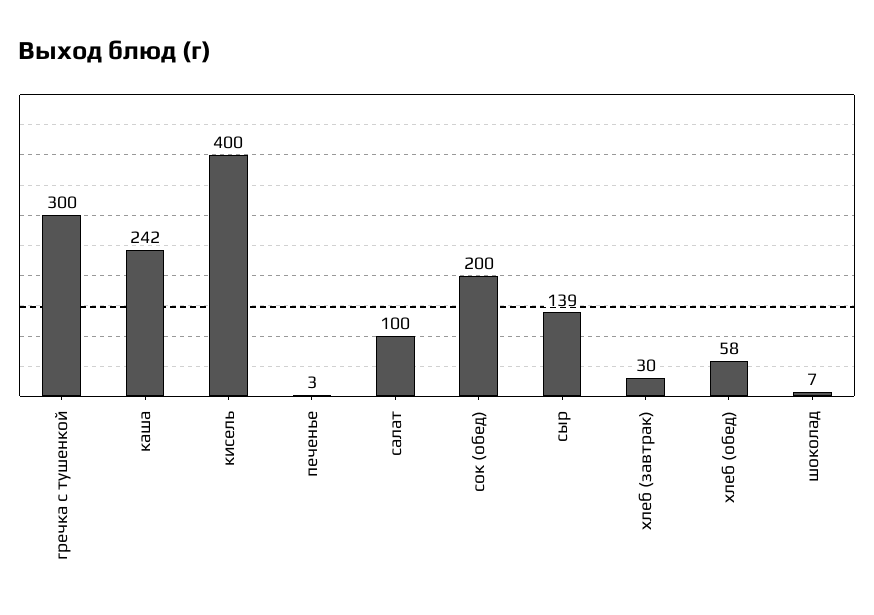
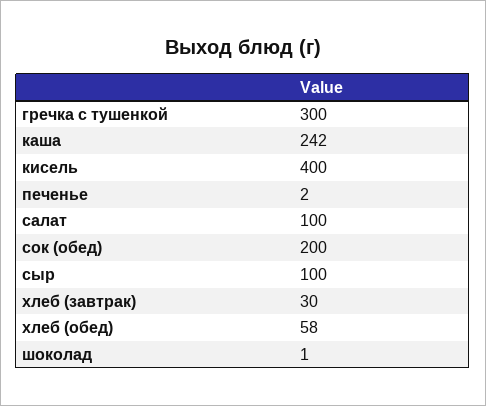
печенье: 3 -> 2
сыр: 139 -> 100
шоколад: 7 -> 1

